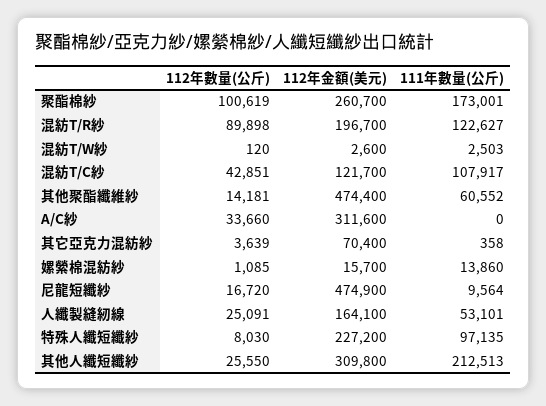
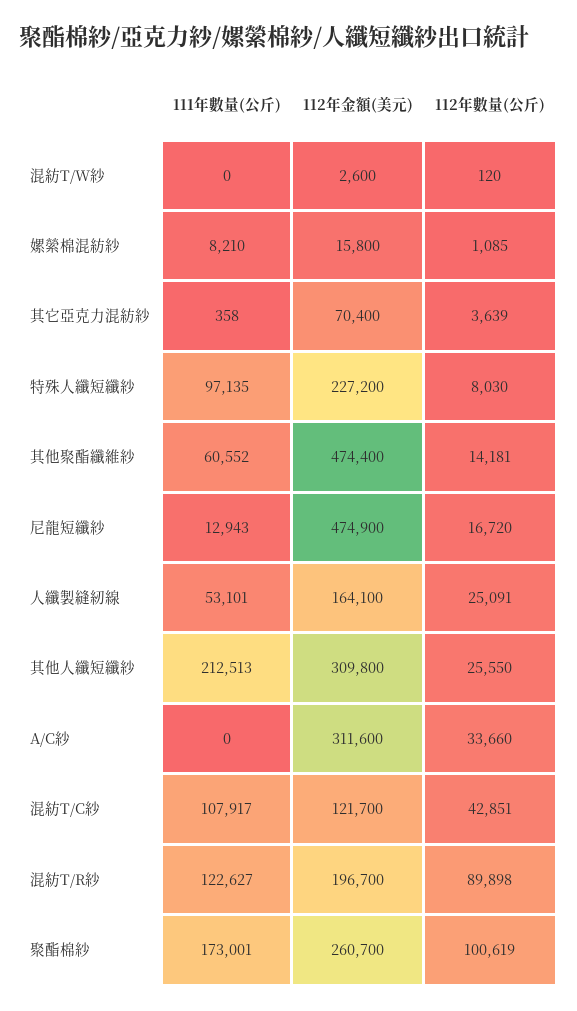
111年數量(公斤), 混紡T/W紗: 2503 -> 0
112年金額(美元), 嫘縈棉混紡紗: 15700 -> 15800
111年數量(公斤), 嫘縈棉混紡紗: 13860 -> 8210
111年數量(公斤), 尼龍短纖紗: 9564 -> 12943

